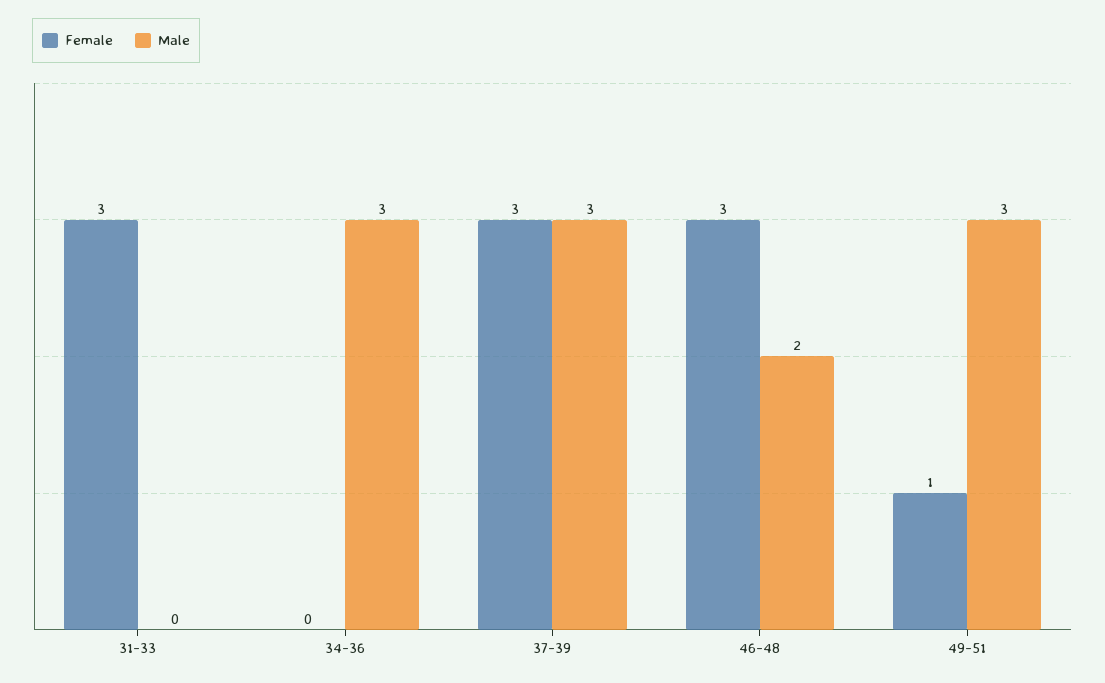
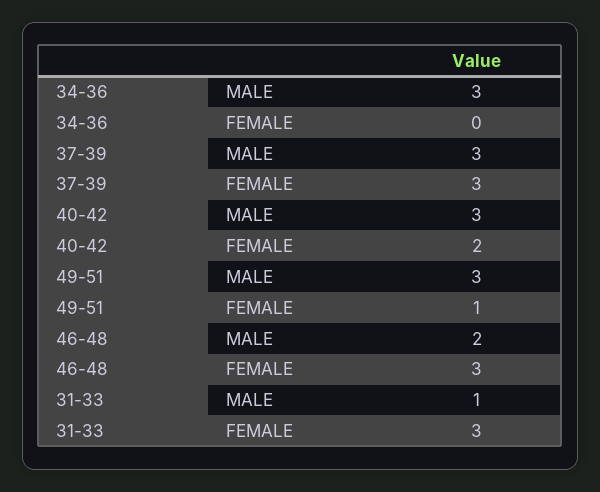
Male, 31-33: 0 -> 1
Male, 40-42: none -> 3
Female, 40-42: none -> 2

